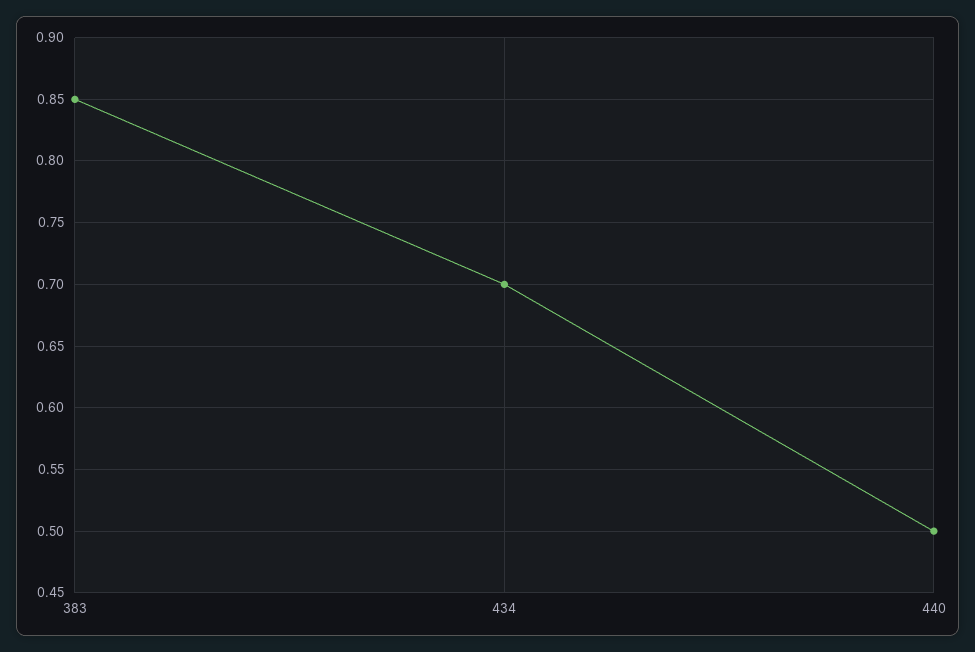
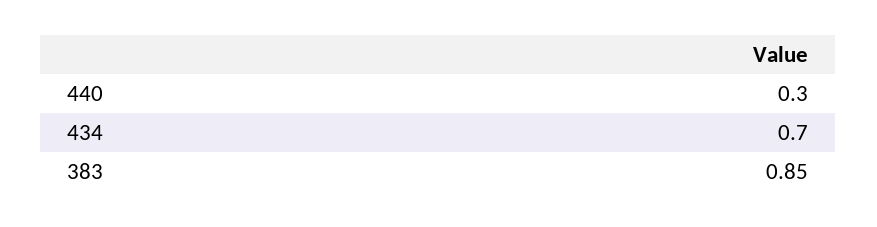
440: 0.5 -> 0.3

